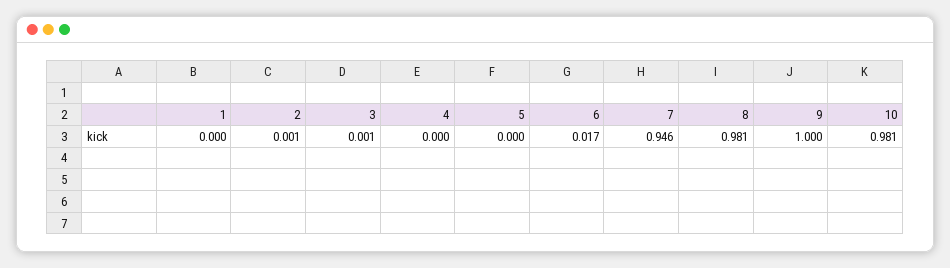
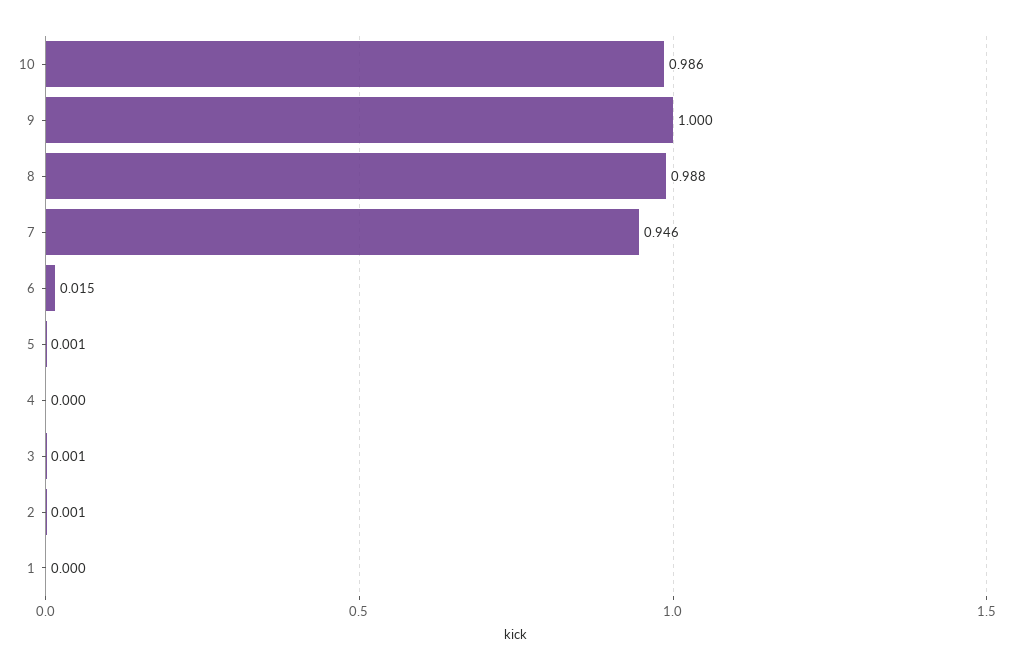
5: 0 -> 0.001
6: 0.017 -> 0.015
8: 0.981 -> 0.988
10: 0.981 -> 0.986

